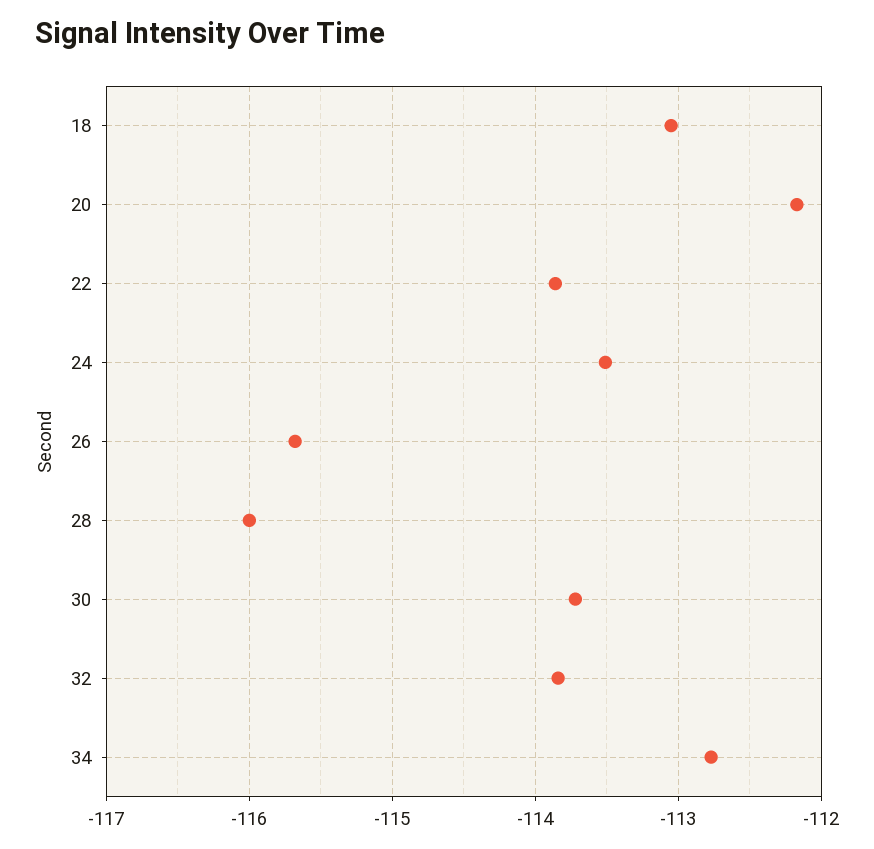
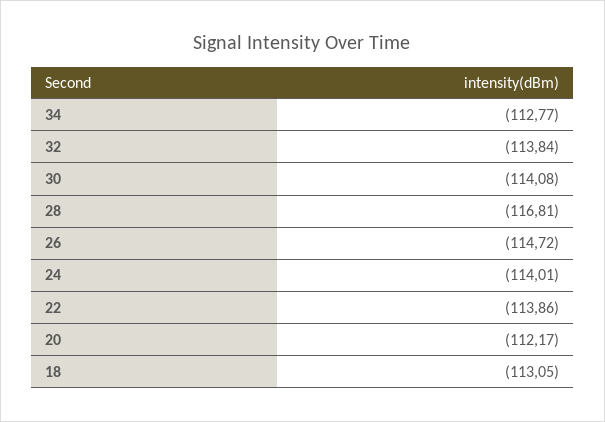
24: -113.5 -> -114.01
26: -115.7 -> -114.72
28: -116 -> -116.81
30: -113.7 -> -114.08

